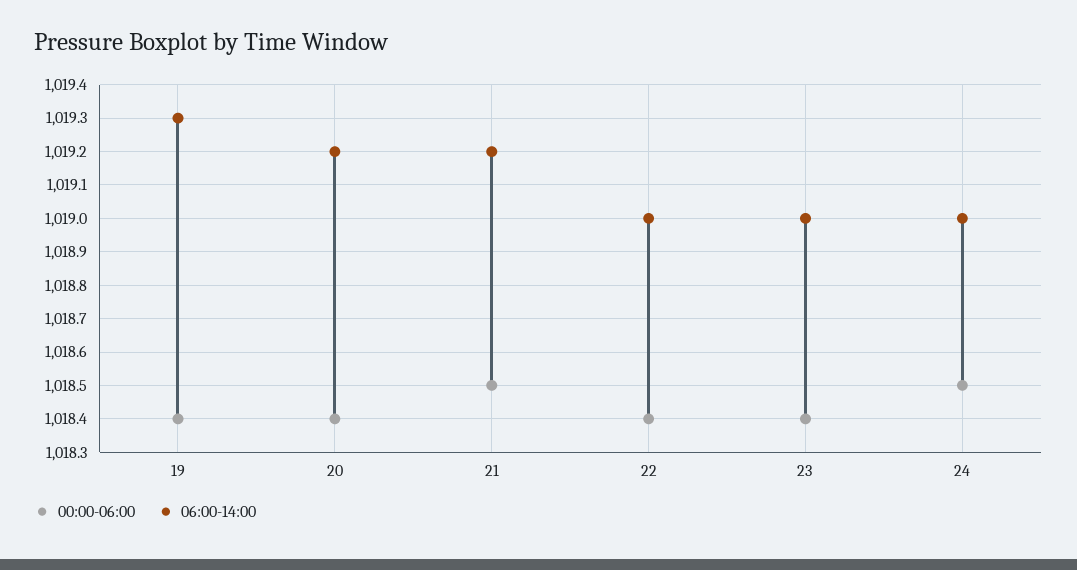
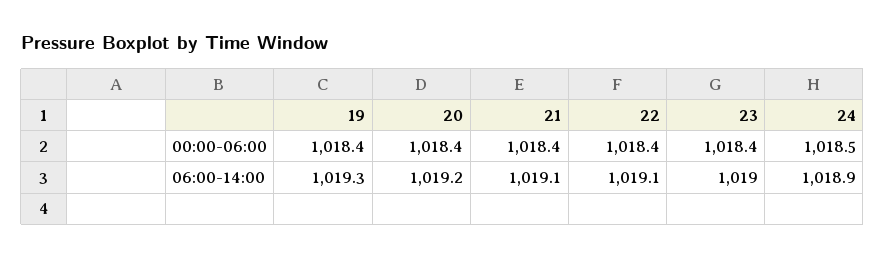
00:00-06:00, 21: 1018.5 -> 1018.4
06:00-14:00, 21: 1019.2 -> 1019.1
06:00-14:00, 22: 1019 -> 1019.1
06:00-14:00, 24: 1019 -> 1018.9

